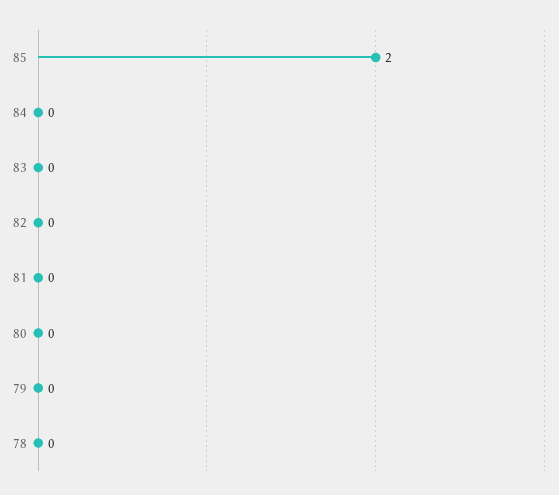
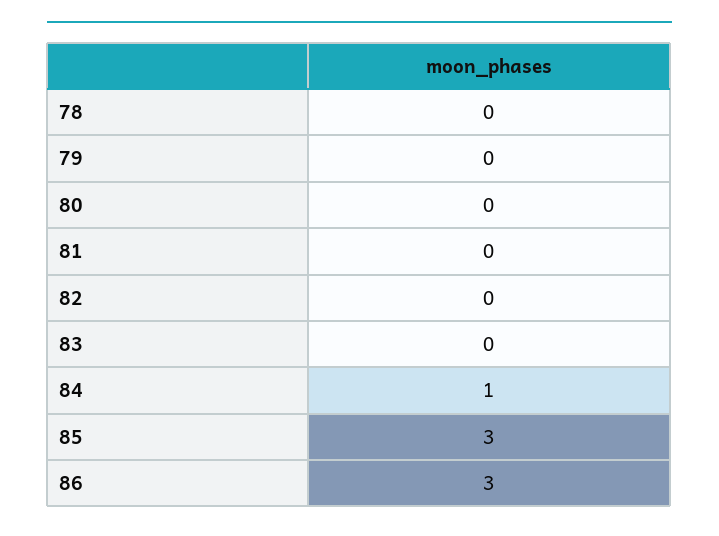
85: 2 -> 3
84: 0 -> 1
86: none -> 3

